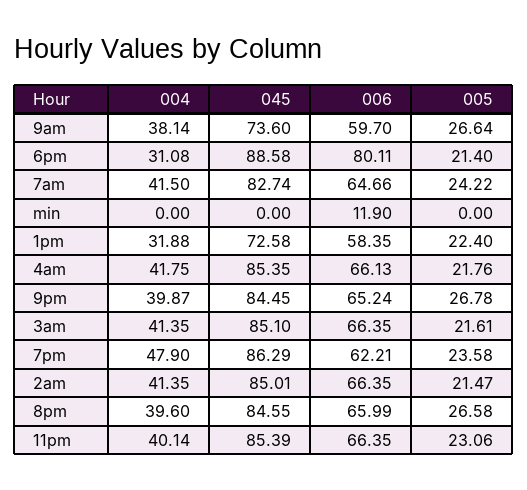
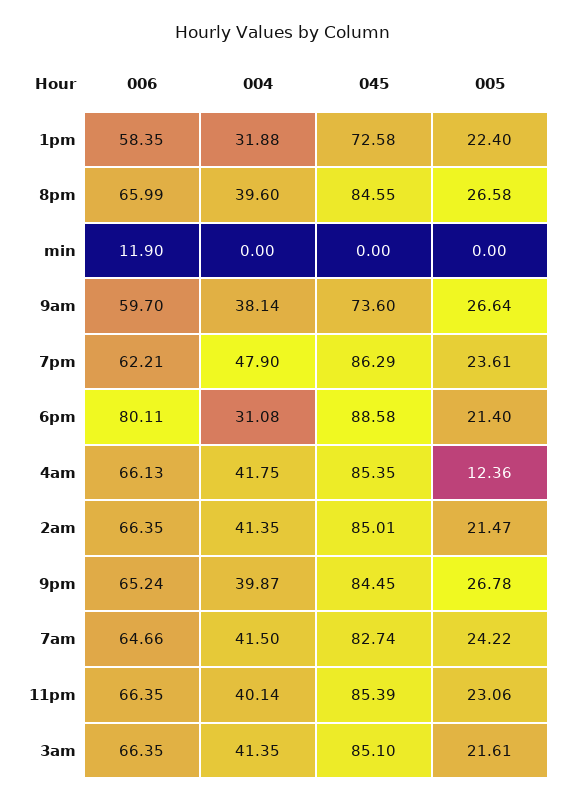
005, 4am: 21.76 -> 12.36
005, 7pm: 23.58 -> 23.61

